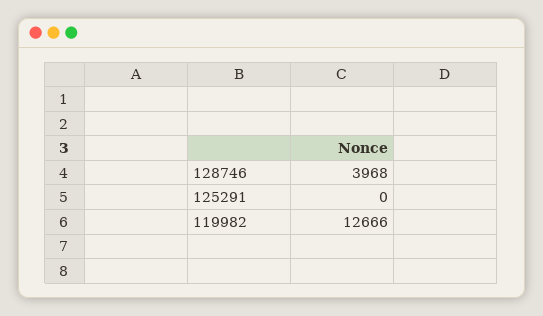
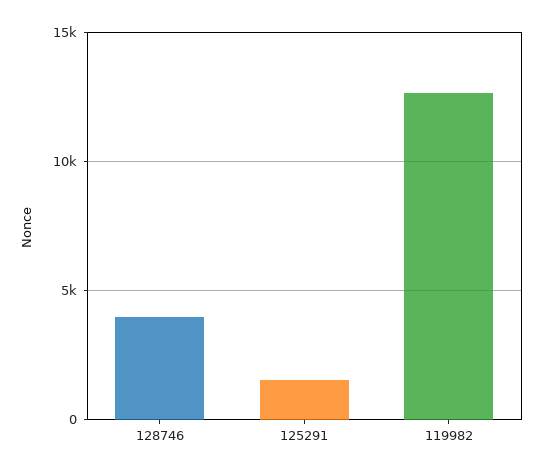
125291: 0 -> 1500

